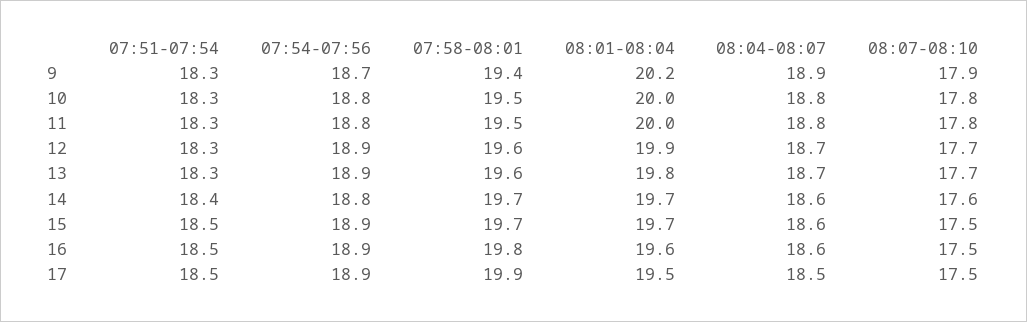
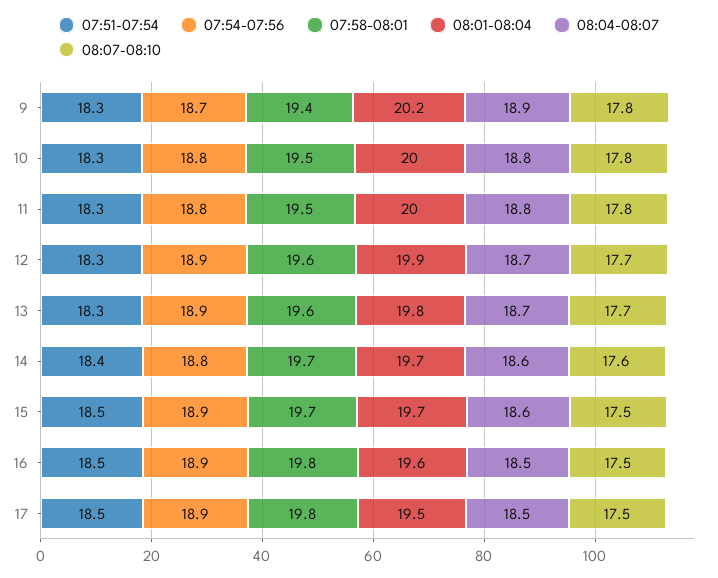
08:07-08:10, 9: 17.9 -> 17.8
08:04-08:07, 16: 18.6 -> 18.5
07:58-08:01, 17: 19.9 -> 19.8

